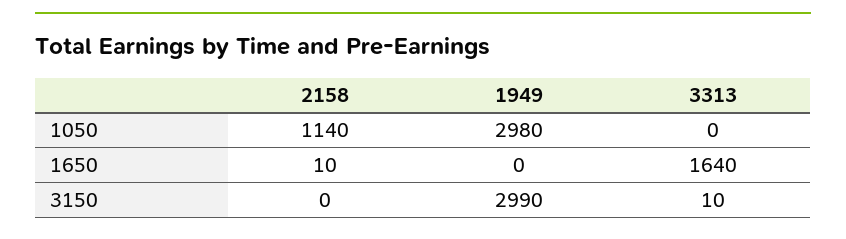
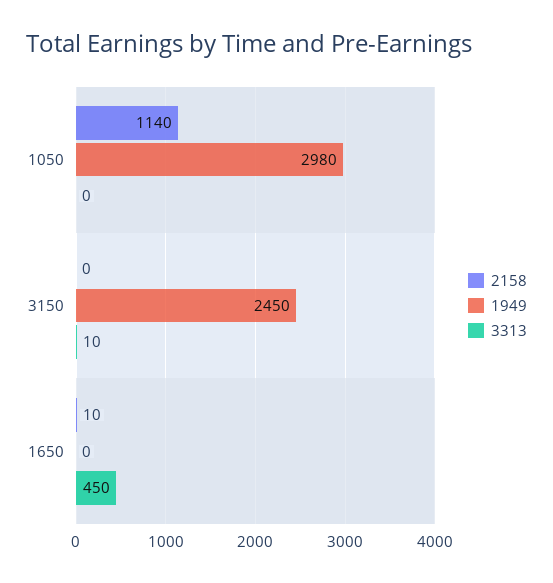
3313, 1650: 1640 -> 450
1949, 3150: 2990 -> 2450

